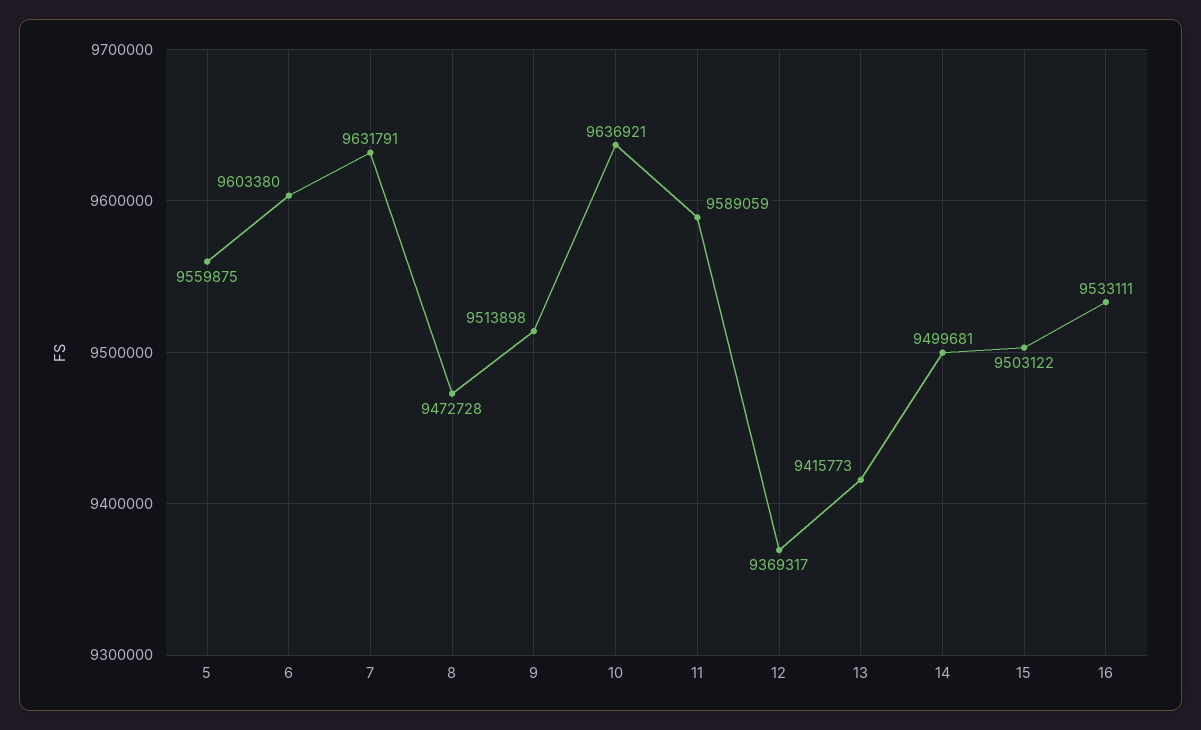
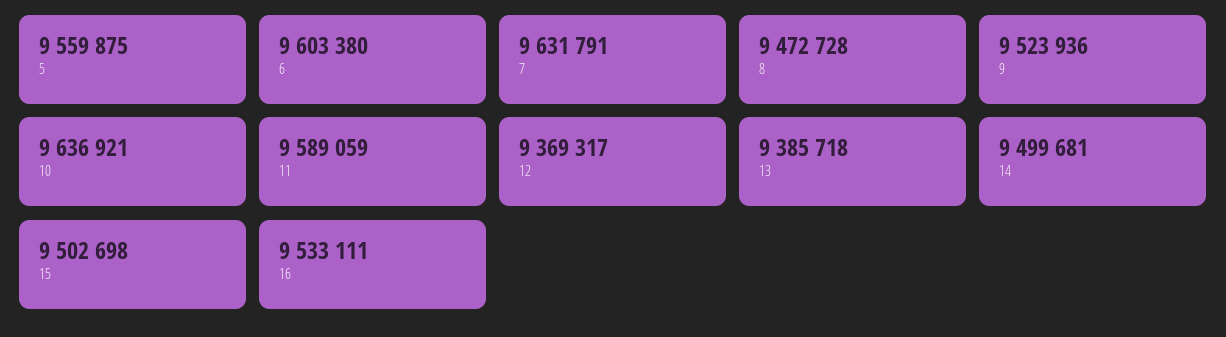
9: 9513898 -> 9523936
13: 9415773 -> 9385718
15: 9503122 -> 9502698

